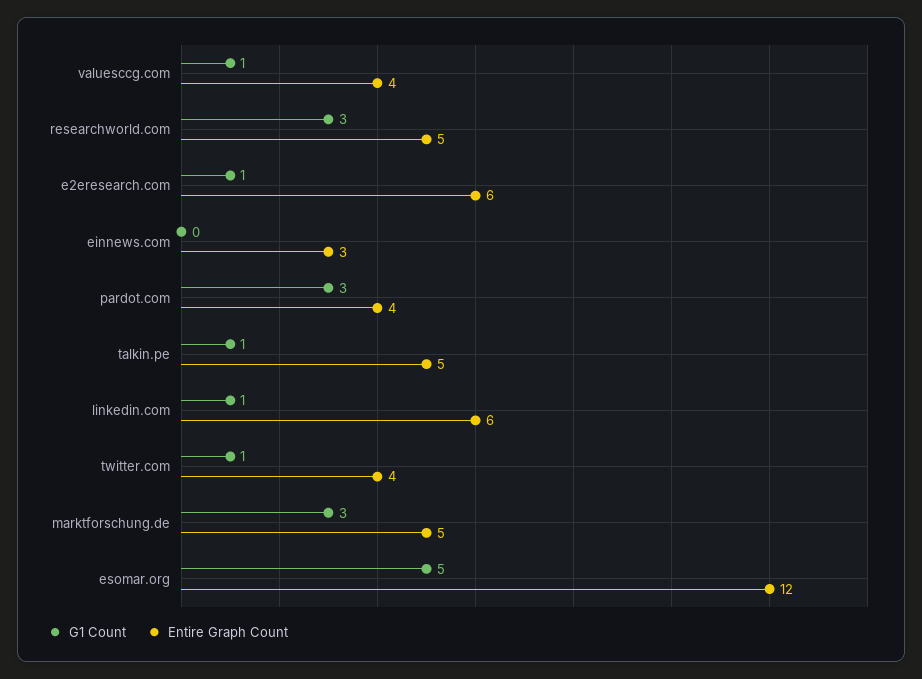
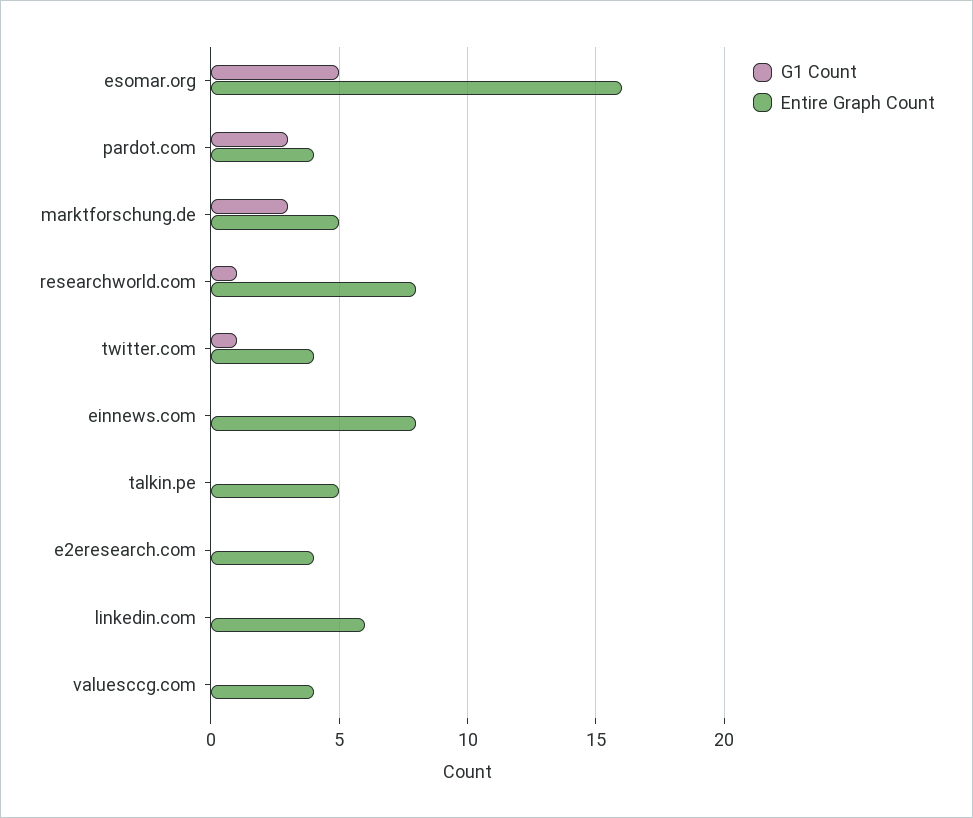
G1 Count, valuesccg.com: 1 -> 0
G1 Count, researchworld.com: 3 -> 1
Entire Graph Count, researchworld.com: 5 -> 8
G1 Count, e2eresearch.com: 1 -> 0
Entire Graph Count, e2eresearch.com: 6 -> 4
Entire Graph Count, einnews.com: 3 -> 8
G1 Count, talkin.pe: 1 -> 0
G1 Count, linkedin.com: 1 -> 0
Entire Graph Count, esomar.org: 12 -> 16

